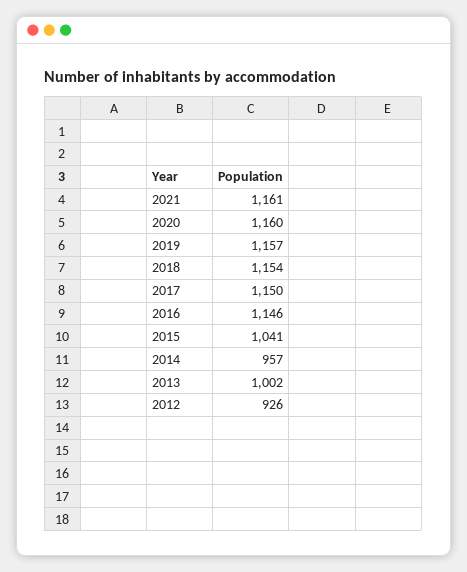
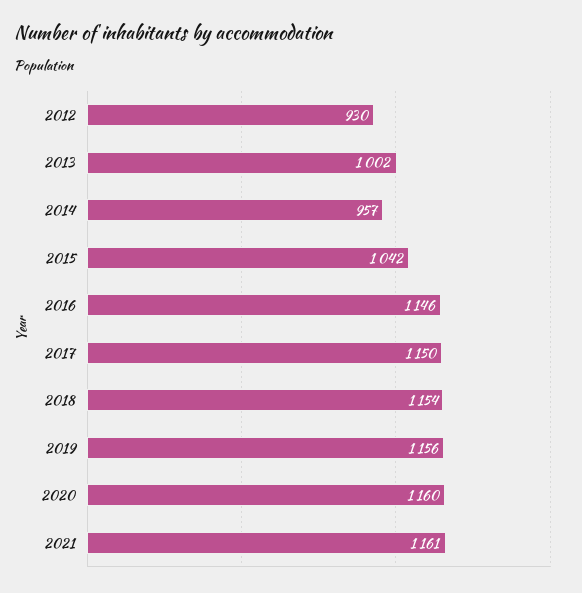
2019: 1157 -> 1156
2015: 1041 -> 1042
2012: 926 -> 930

